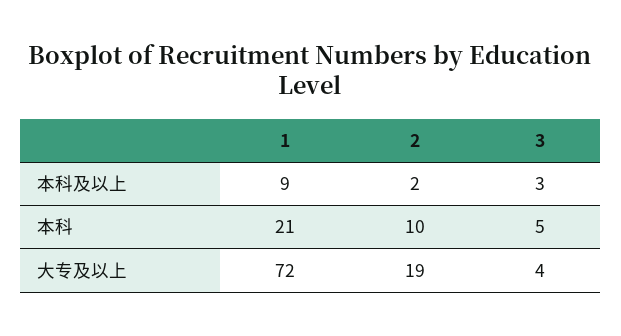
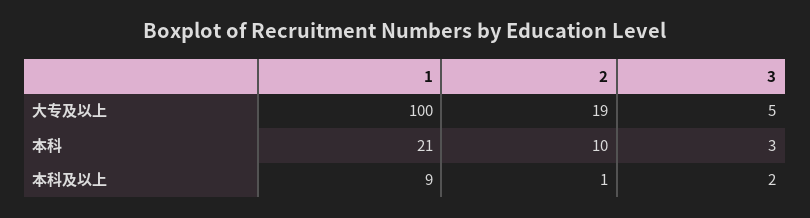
2, 本科及以上: 2 -> 1
3, 本科及以上: 3 -> 2
3, 本科: 5 -> 3
1, 大专及以上: 72 -> 100
3, 大专及以上: 4 -> 5

